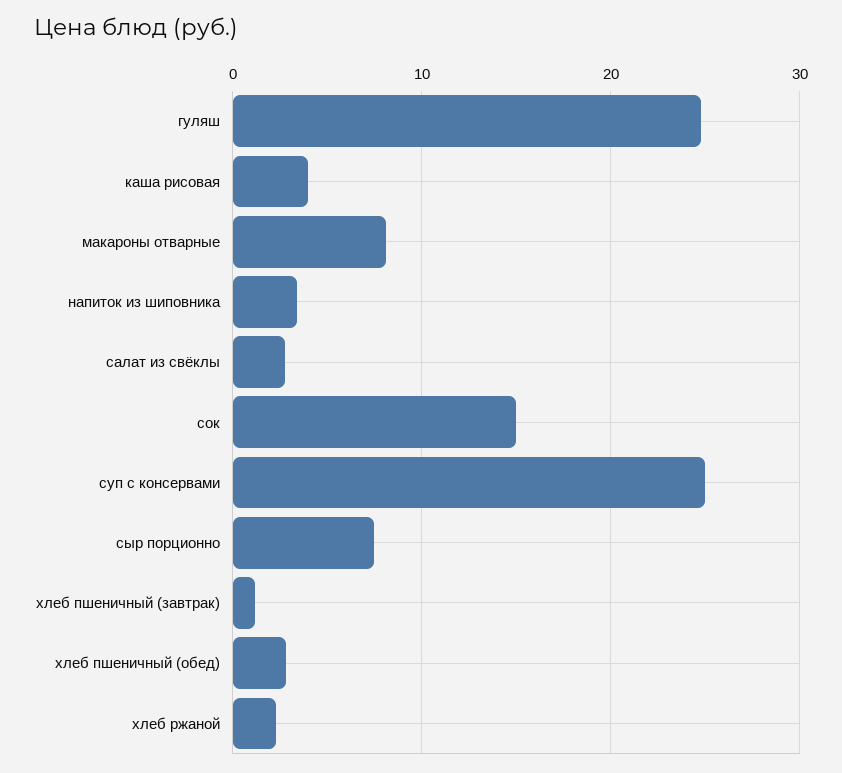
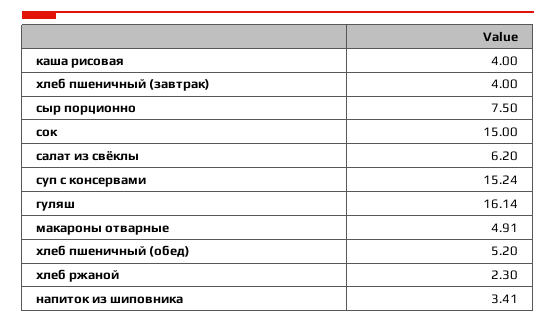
гуляш: 25 -> 16.14
макароны отварные: 8 -> 4.91
салат из свёклы: 3 -> 6.2
суп с консервами: 25 -> 15.24
хлеб пшеничный (завтрак): 1 -> 4
хлеб пшеничный (обед): 3 -> 5.2

